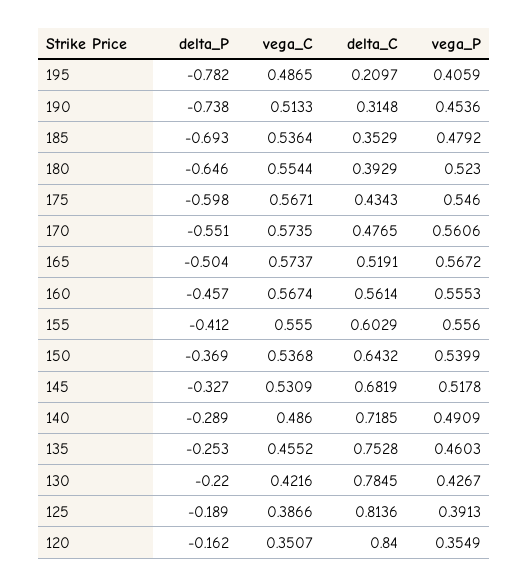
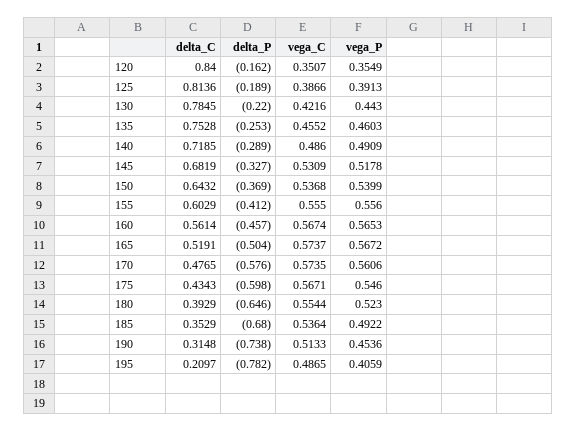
delta_P, 185: -0.693 -> -0.68
vega_P, 185: 0.4792 -> 0.4922
delta_P, 170: -0.551 -> -0.576
vega_P, 160: 0.5553 -> 0.5653
vega_P, 130: 0.4267 -> 0.443

